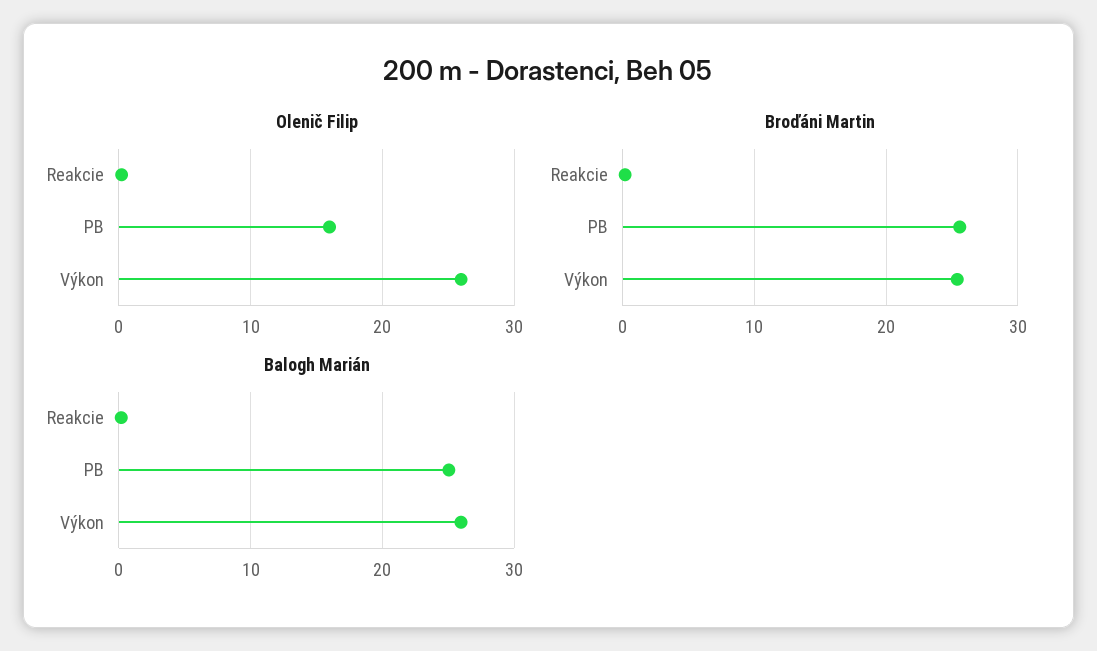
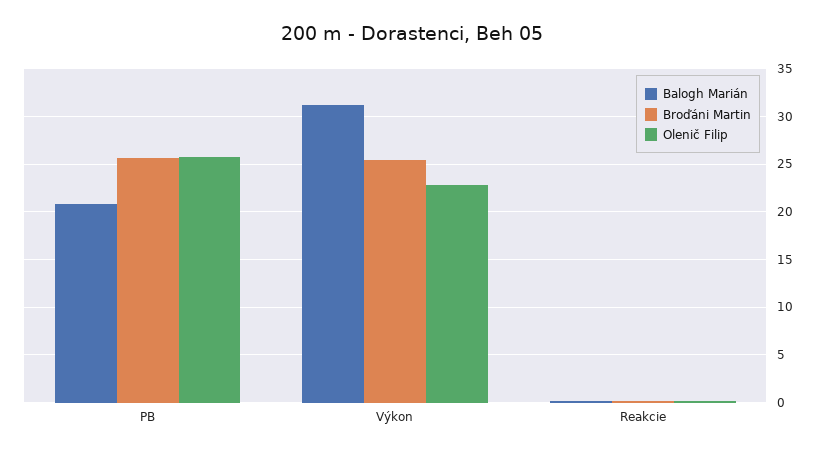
Olenič Filip, PB: 16 -> 26
Olenič Filip, Výkon: 26 -> 23
Balogh Marián, PB: 25 -> 21
Balogh Marián, Výkon: 26 -> 31

